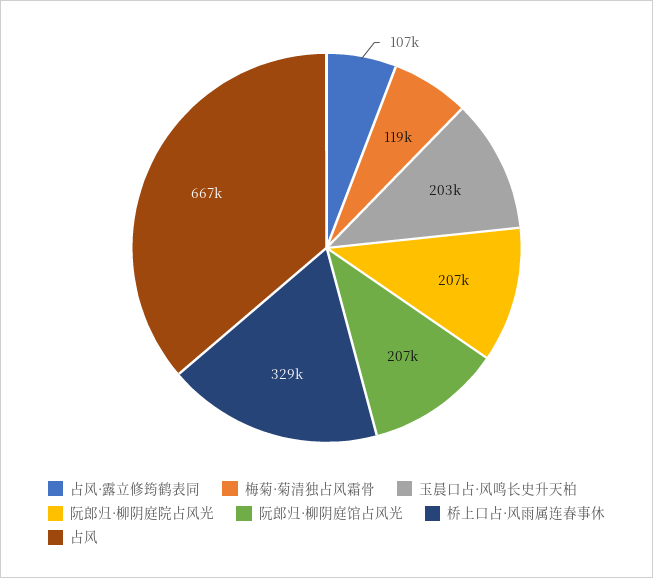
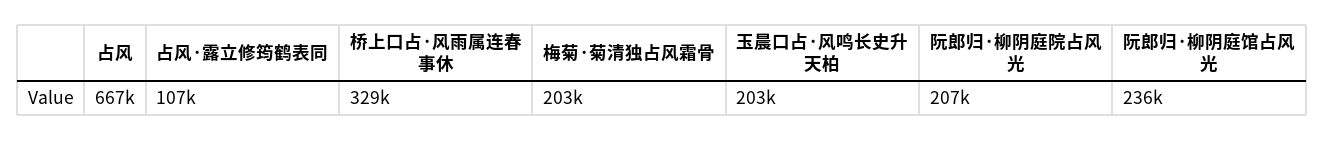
梅菊·菊清独占风霜骨: 119000 -> 203000
阮郎归·柳阴庭馆占风光: 207000 -> 236000

